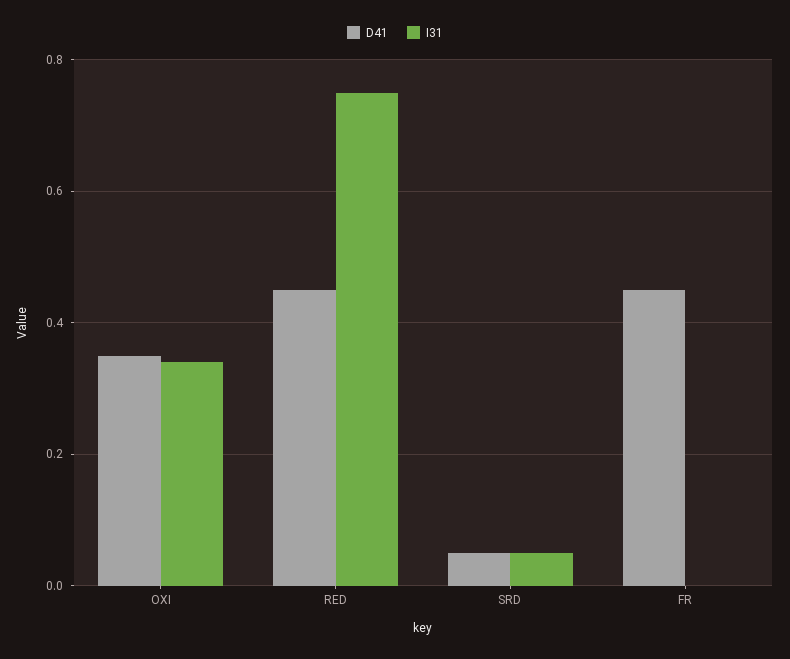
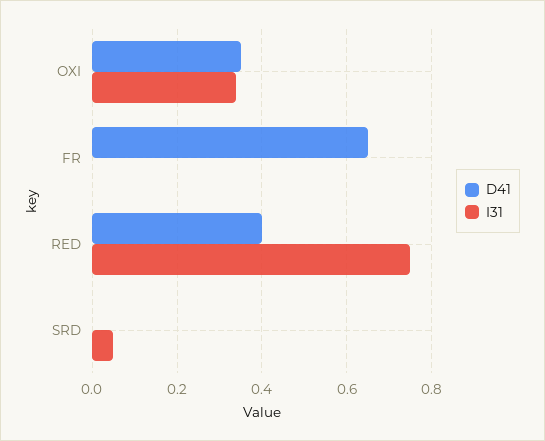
D41, RED: 0.45 -> 0.4
D41, SRD: 0.05 -> 0
D41, FR: 0.45 -> 0.65

